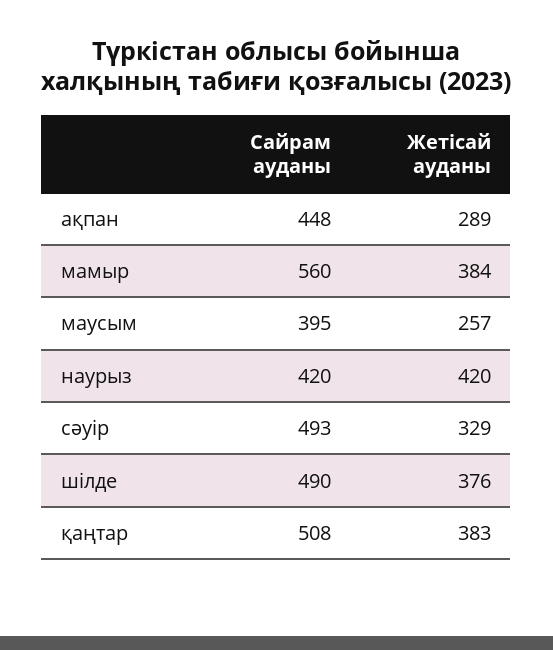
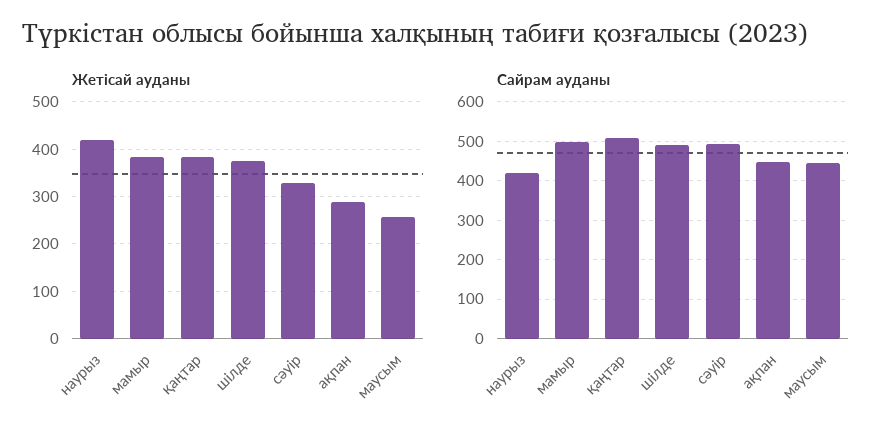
Сайрам ауданы, мамыр: 560 -> 500
Сайрам ауданы, маусым: 395 -> 440

